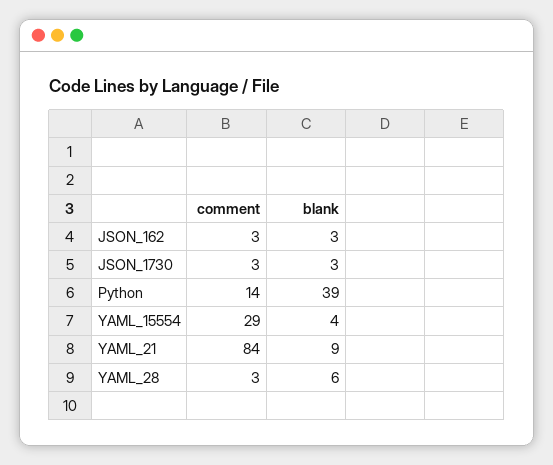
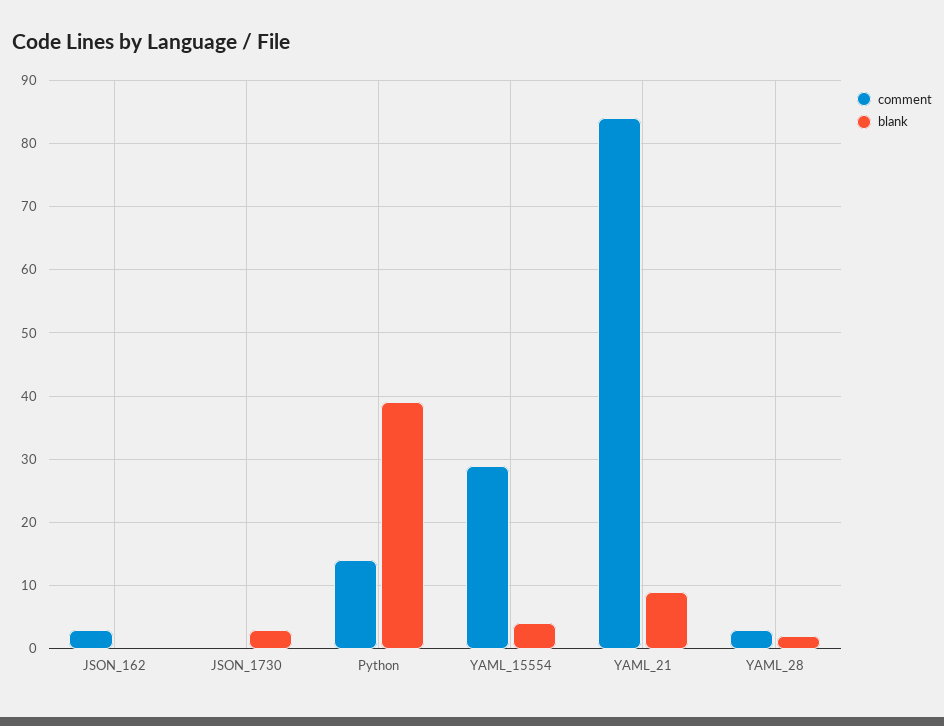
blank, JSON_162: 3 -> 0
comment, JSON_1730: 3 -> 0
blank, YAML_28: 6 -> 2

